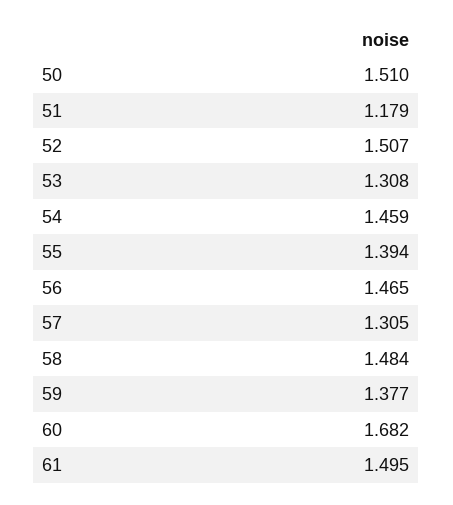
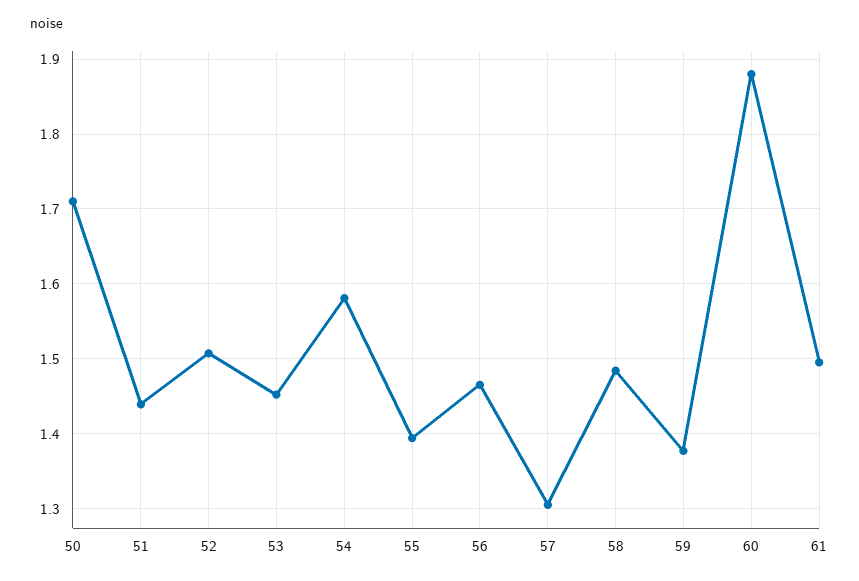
50: 1.51 -> 1.71
51: 1.179 -> 1.44
53: 1.308 -> 1.45
54: 1.459 -> 1.58
60: 1.682 -> 1.88

